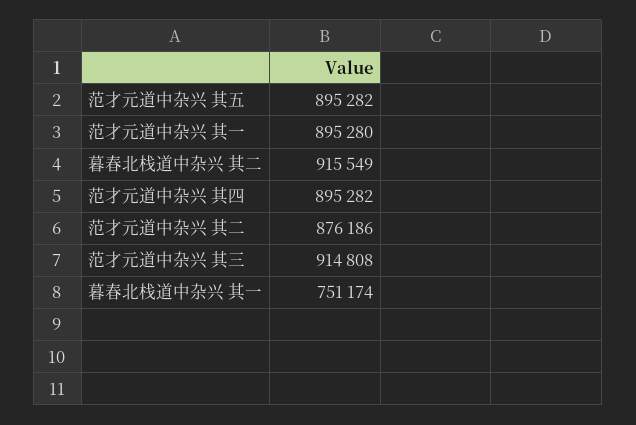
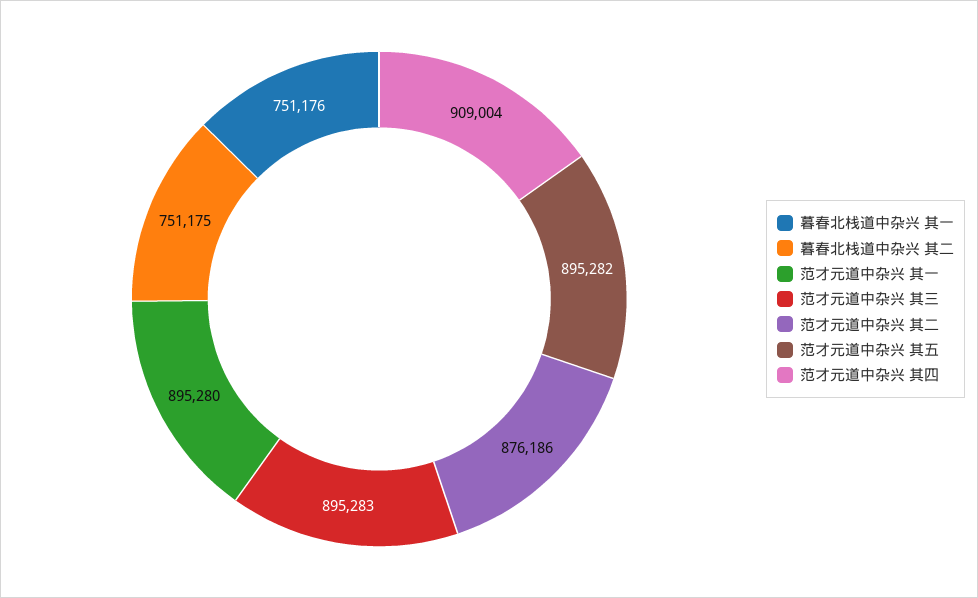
暮春北栈道中杂兴 其二: 915549 -> 751175
范才元道中杂兴 其四: 895282 -> 909004
范才元道中杂兴 其三: 914808 -> 895283
暮春北栈道中杂兴 其一: 751174 -> 751176

